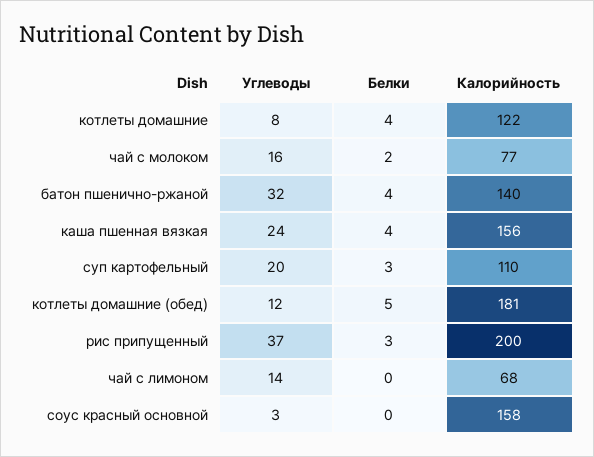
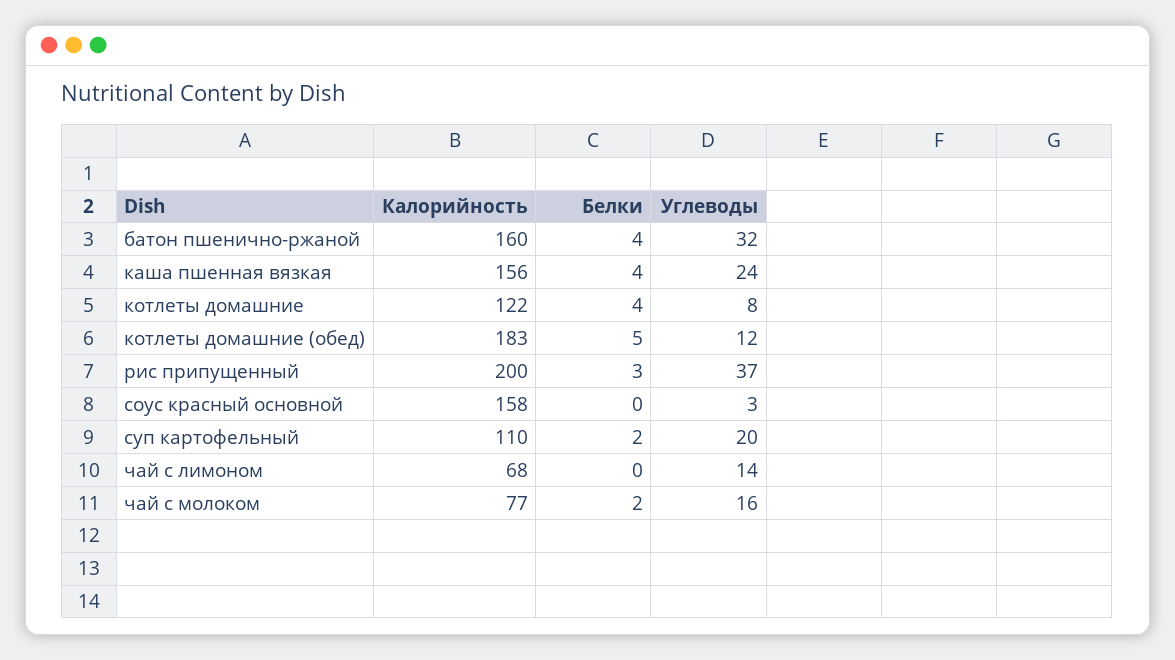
Калорийность, батон пшенично-ржаной: 140 -> 160
Белки, суп картофельный: 3 -> 2
Калорийность, котлеты домашние (обед): 181 -> 183

